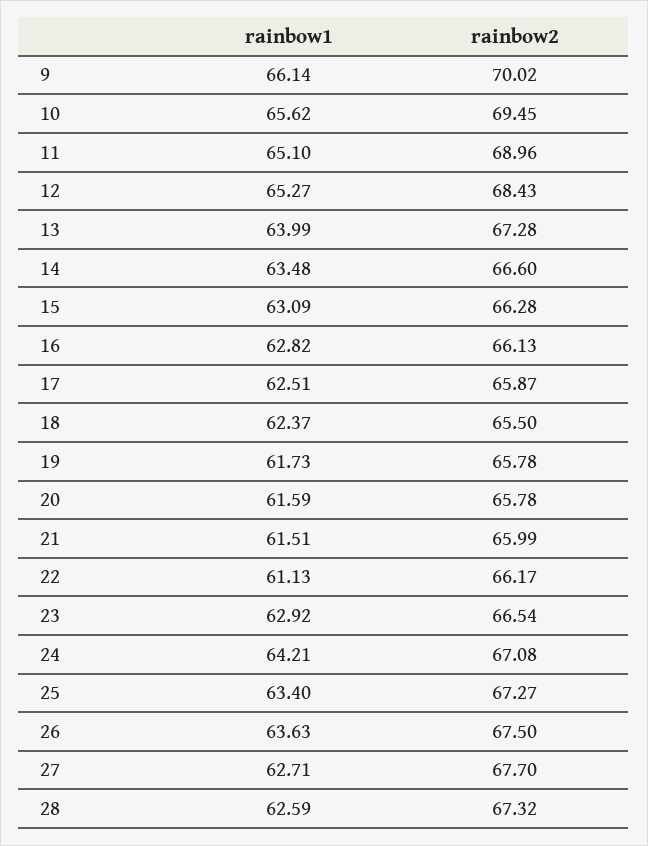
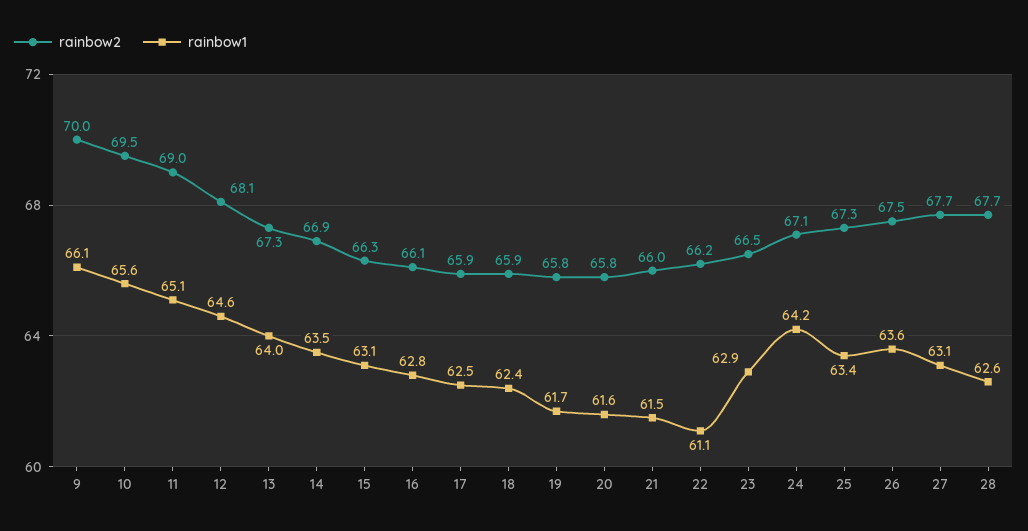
rainbow1, 12: 65.27 -> 64.6
rainbow2, 12: 68.43 -> 68.1
rainbow2, 14: 66.6 -> 66.9
rainbow2, 18: 65.5 -> 65.9
rainbow1, 27: 62.71 -> 63.1
rainbow2, 28: 67.32 -> 67.7

